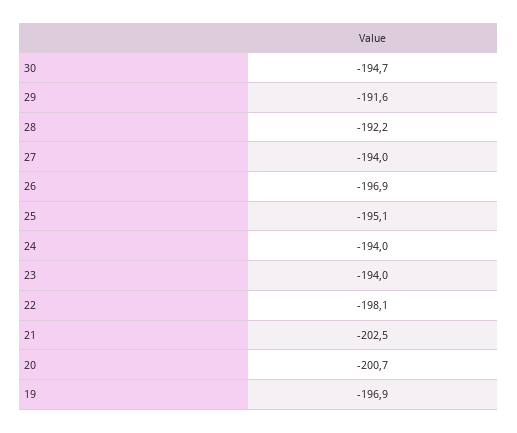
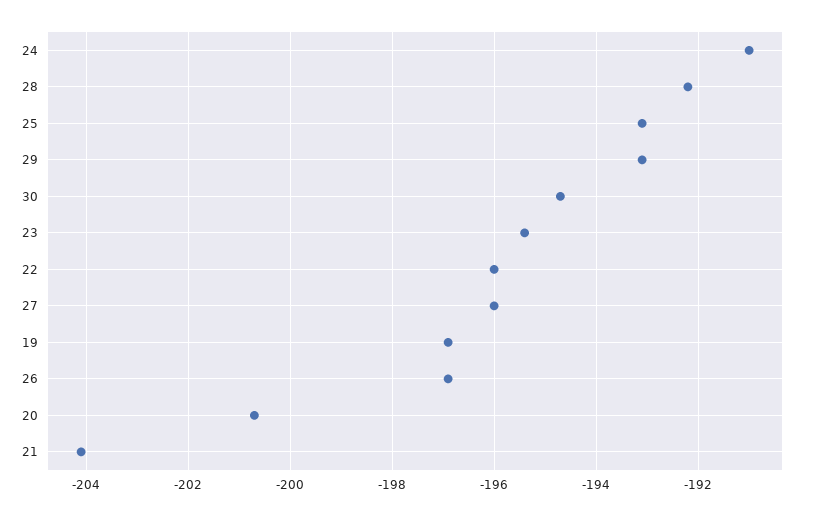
29: -191.6 -> -193
27: -194 -> -196
25: -195.1 -> -193
24: -194 -> -191
23: -194 -> -195.5
22: -198.1 -> -196
21: -202.5 -> -204

